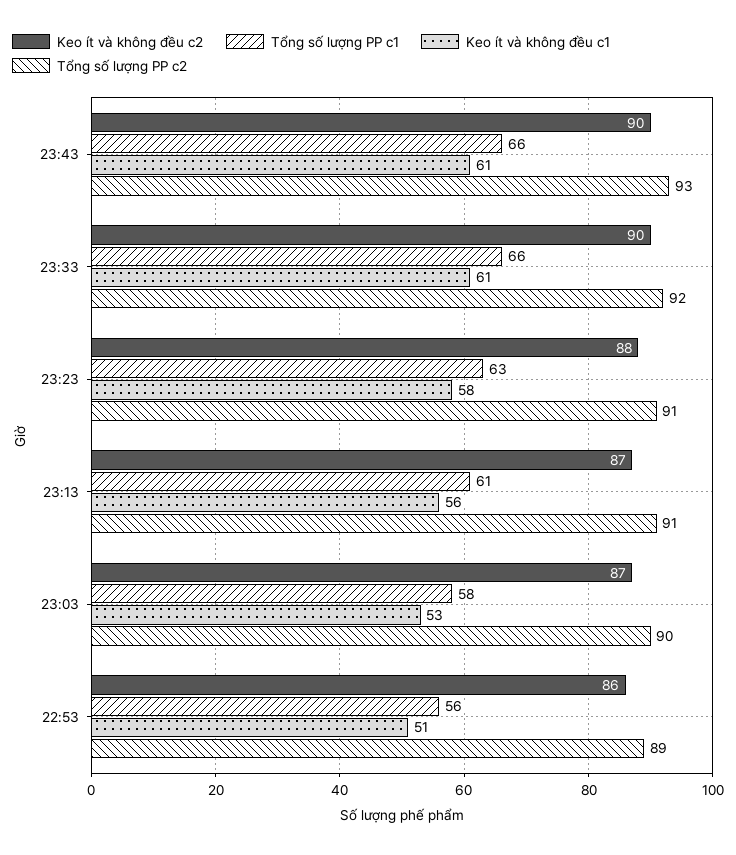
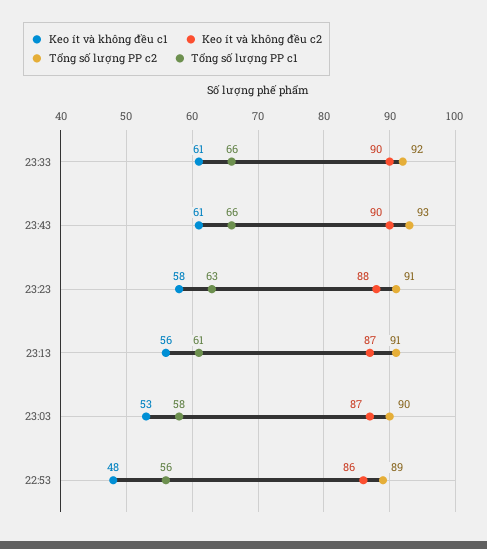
Keo ít và không đều c1, 22:53: 51 -> 48

